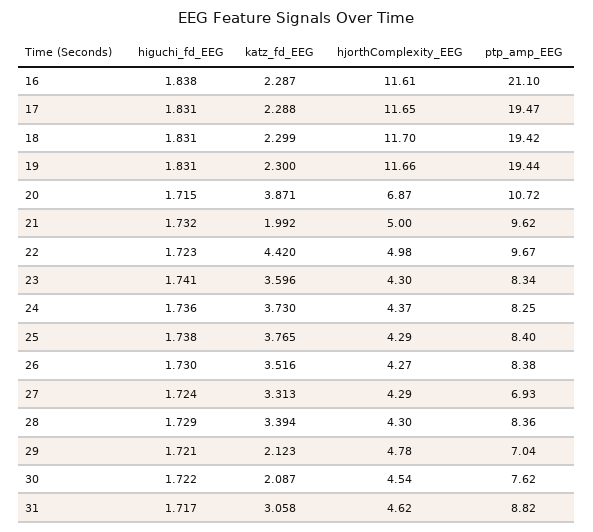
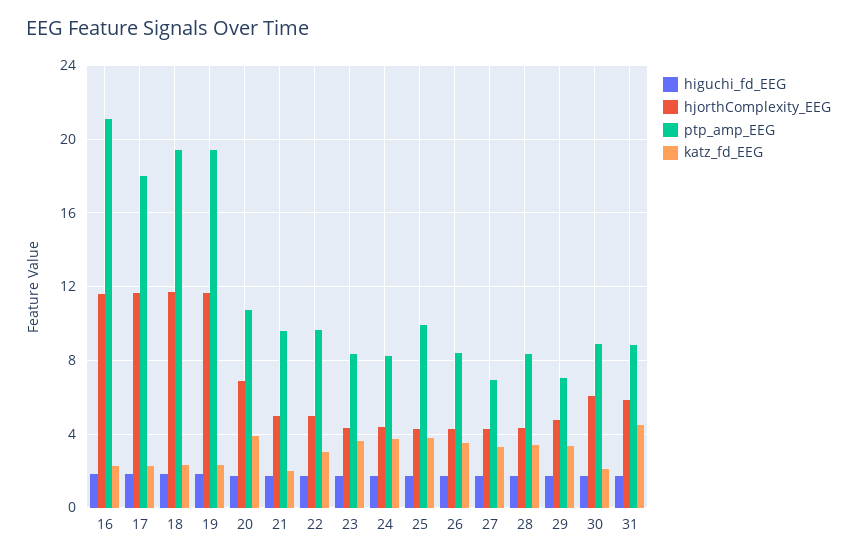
ptp_amp_EEG, 17: 19.47 -> 18
katz_fd_EEG, 22: 4.42 -> 3
ptp_amp_EEG, 25: 8.4 -> 10
katz_fd_EEG, 29: 2.123 -> 3.5
hjorthComplexity_EEG, 30: 4.54 -> 6
ptp_amp_EEG, 30: 7.62 -> 9
katz_fd_EEG, 31: 3.058 -> 4.5
hjorthComplexity_EEG, 31: 4.62 -> 6

